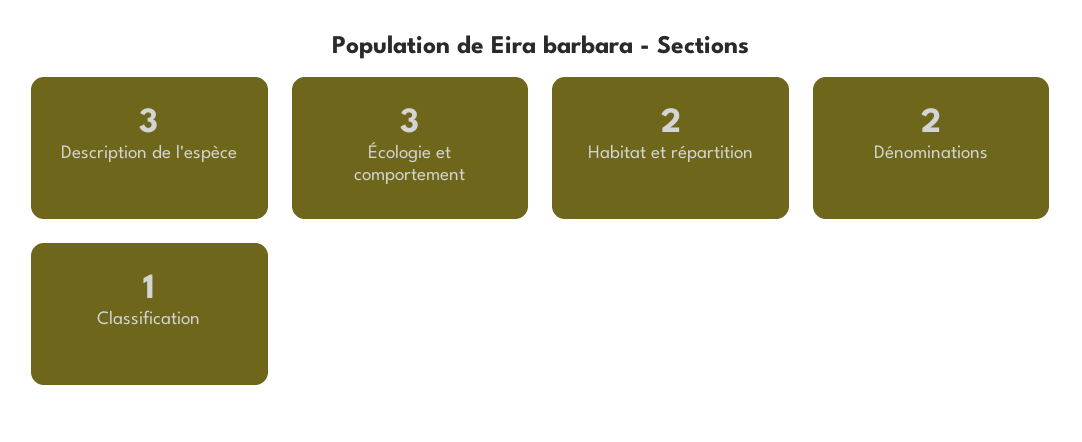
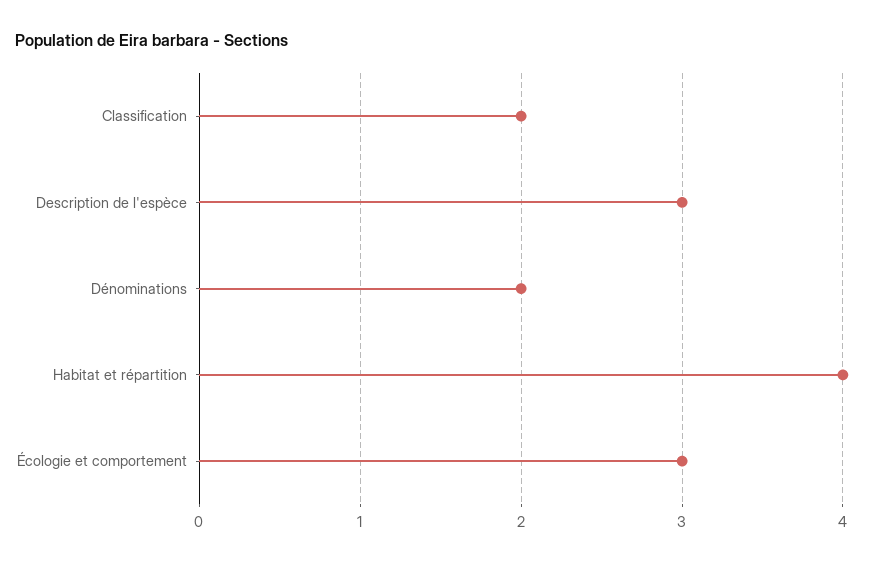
Habitat et répartition: 2 -> 4
Classification: 1 -> 2

